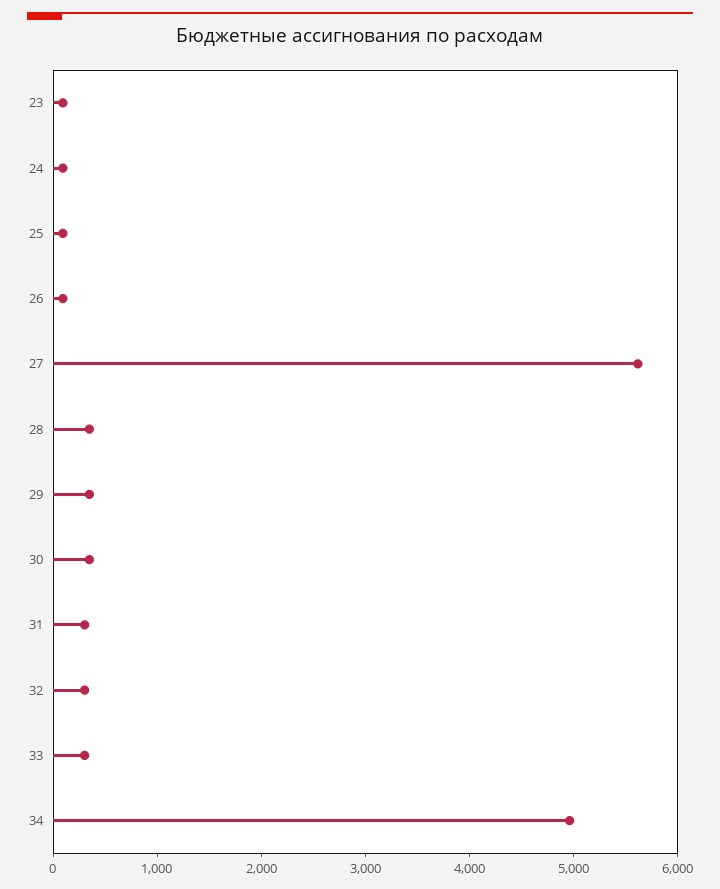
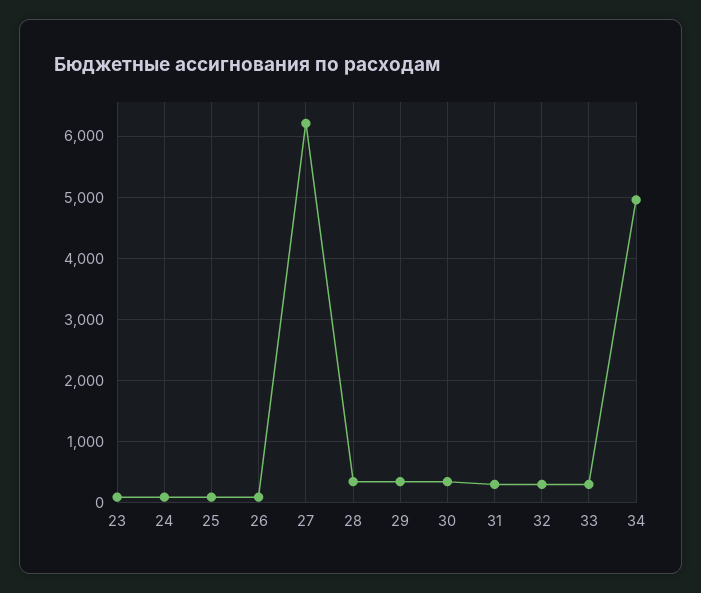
27: 5600 -> 6200

